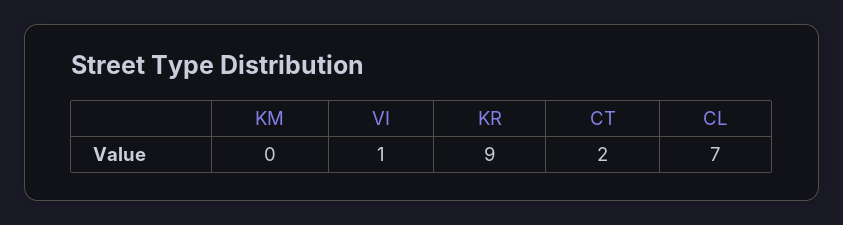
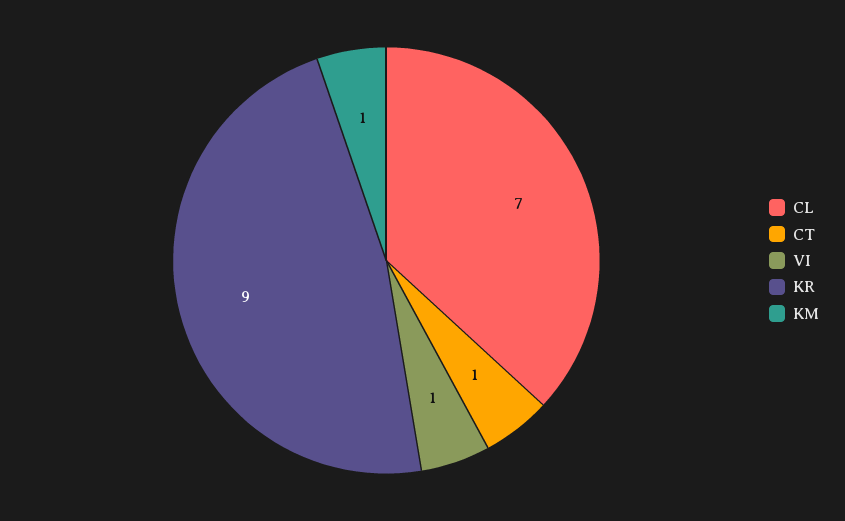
KM: 0 -> 1
CT: 2 -> 1

